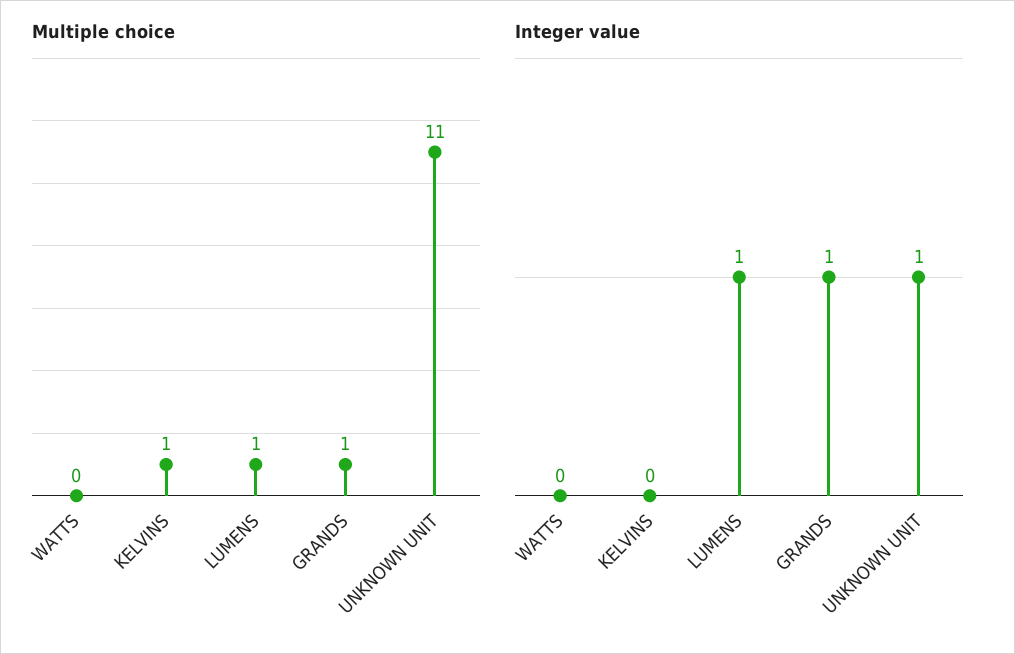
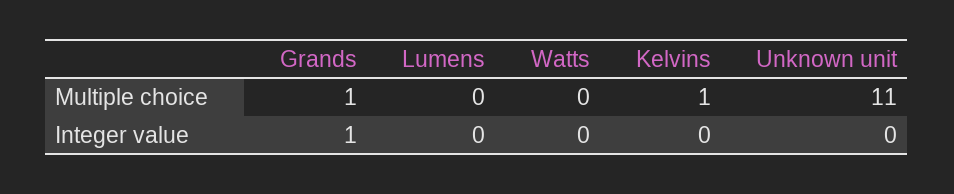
Multiple choice, LUMENS: 1 -> 0
Integer value, LUMENS: 1 -> 0
Integer value, UNKNOWN UNIT: 1 -> 0

